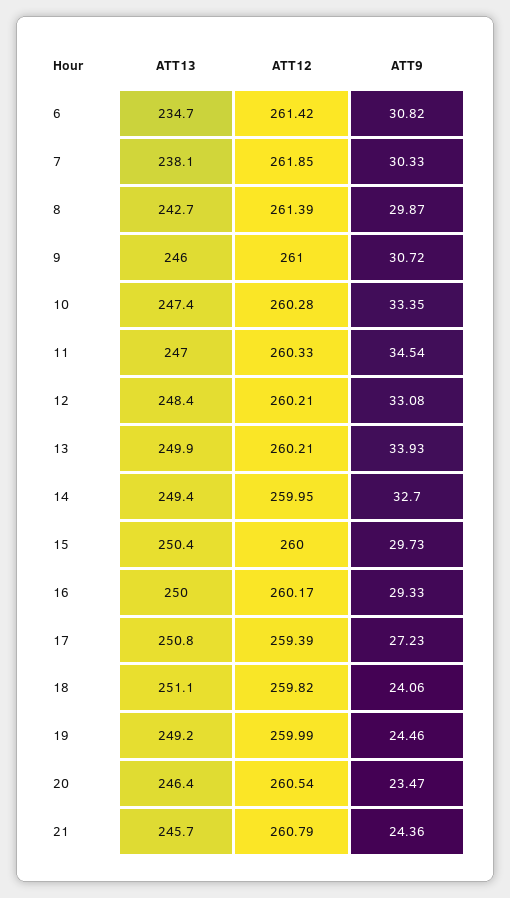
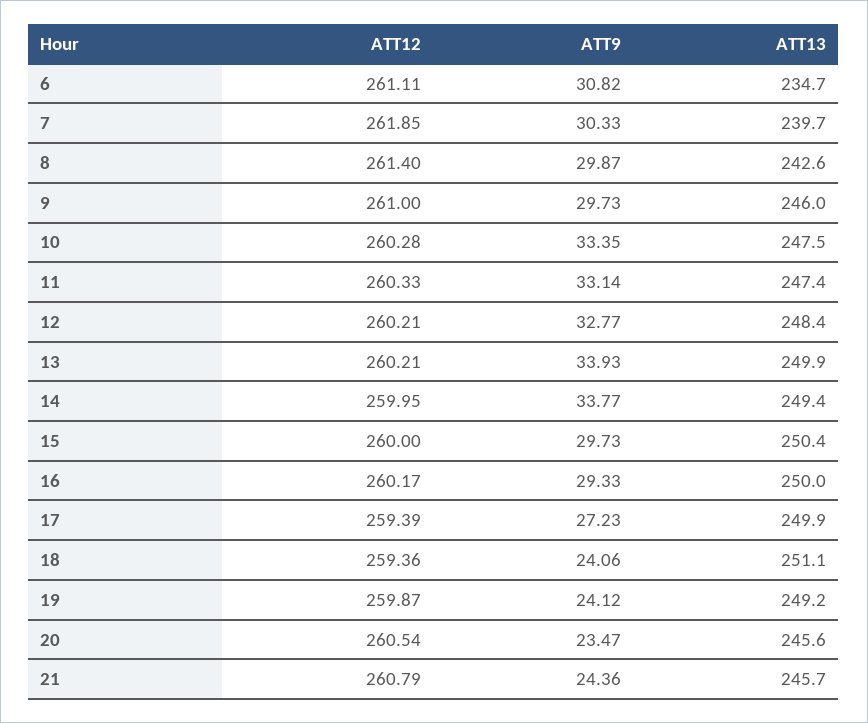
ATT12, 6: 261.42 -> 261.11
ATT13, 7: 238.1 -> 239.7
ATT13, 8: 242.7 -> 242.6
ATT12, 8: 261.39 -> 261.4
ATT9, 9: 30.72 -> 29.73
ATT13, 10: 247.4 -> 247.5
ATT13, 11: 247 -> 247.4
ATT9, 11: 34.54 -> 33.14
ATT9, 12: 33.08 -> 32.77
ATT9, 14: 32.7 -> 33.77
ATT13, 17: 250.8 -> 249.9
ATT12, 18: 259.82 -> 259.36
ATT12, 19: 259.99 -> 259.87
ATT9, 19: 24.46 -> 24.12
ATT13, 20: 246.4 -> 245.6

